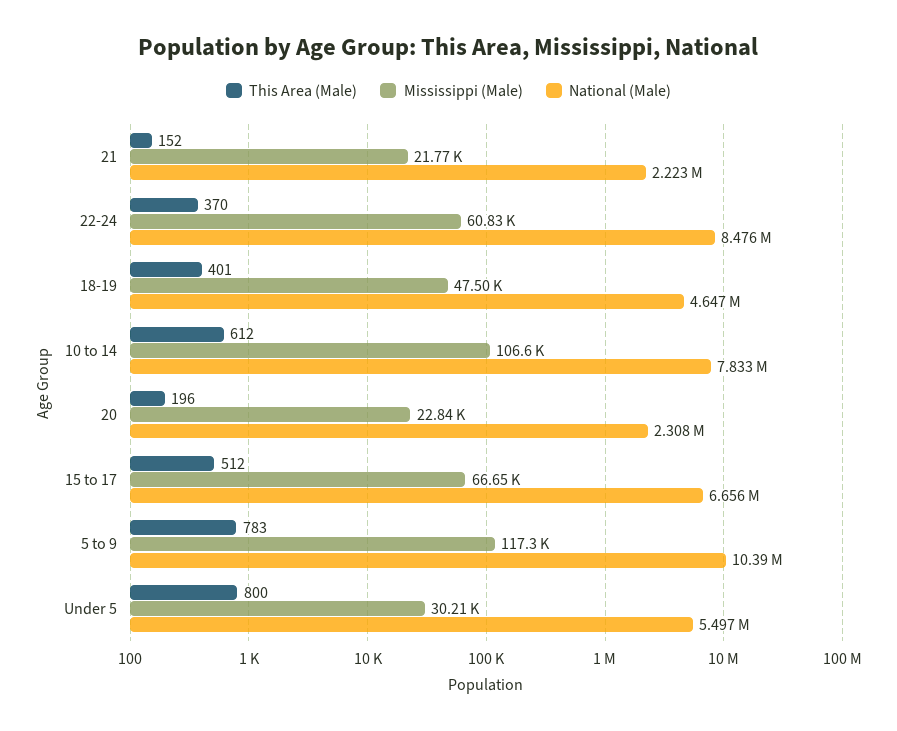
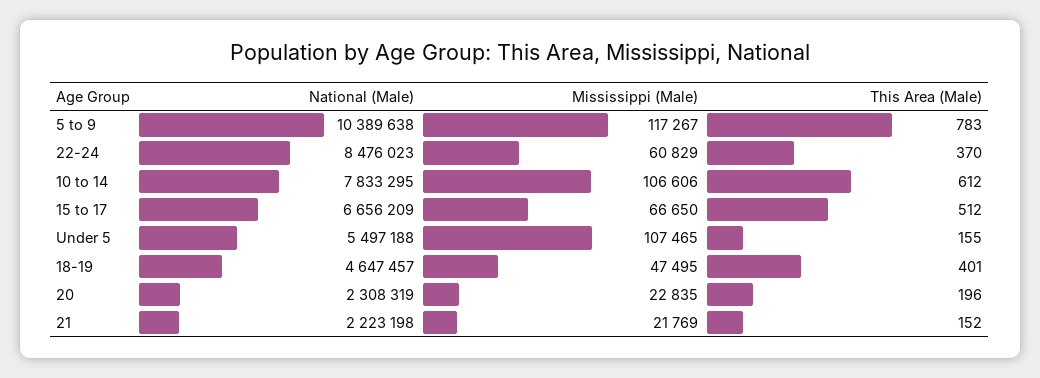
This Area (Male), Under 5: 800 -> 155
Mississippi (Male), Under 5: 30210 -> 107465

